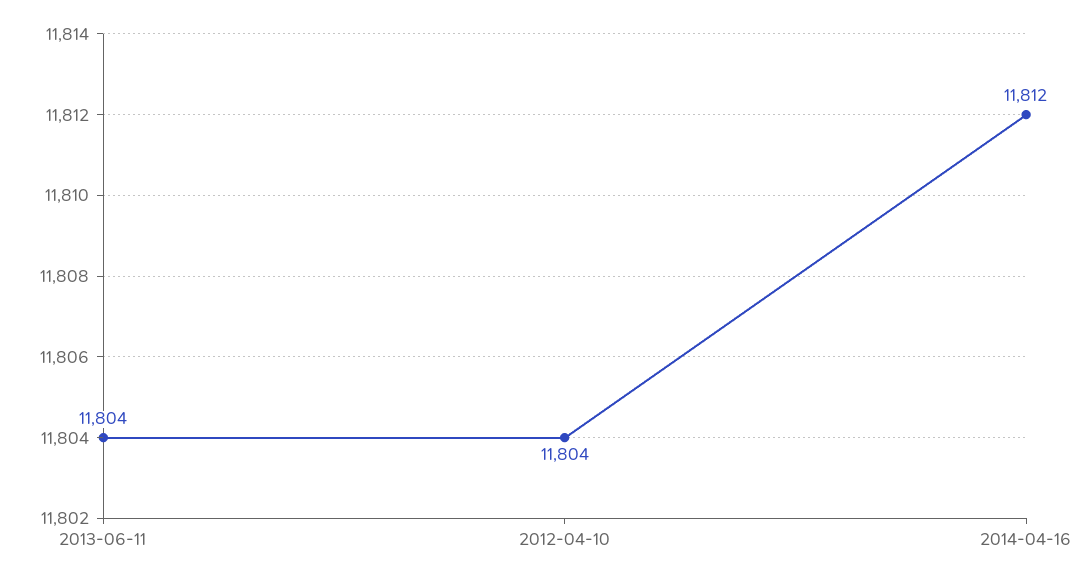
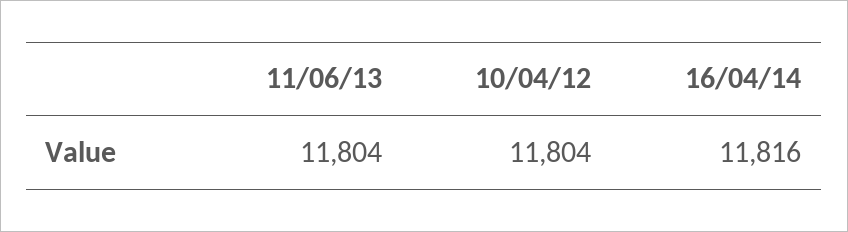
2014-04-16: 11812 -> 11816

